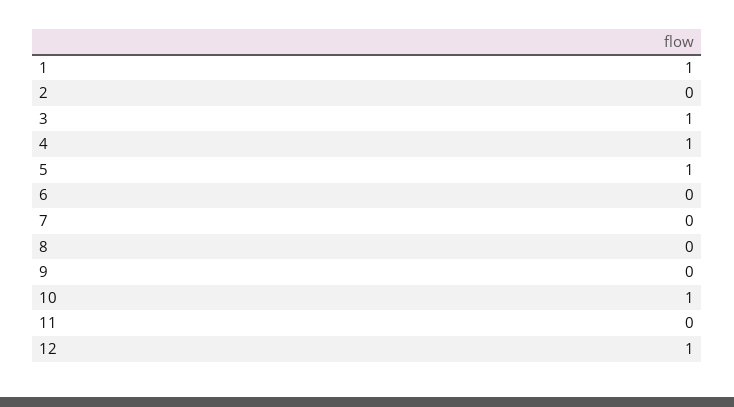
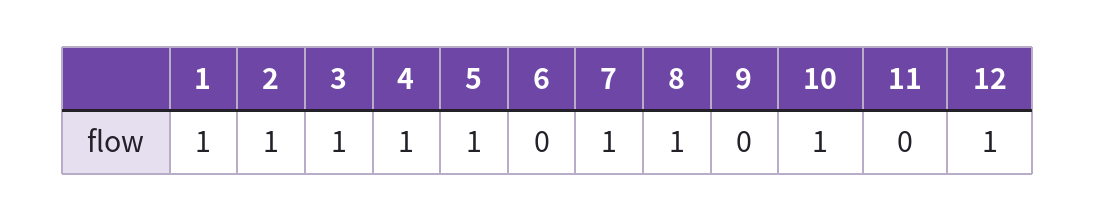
2: 0 -> 1
7: 0 -> 1
8: 0 -> 1

